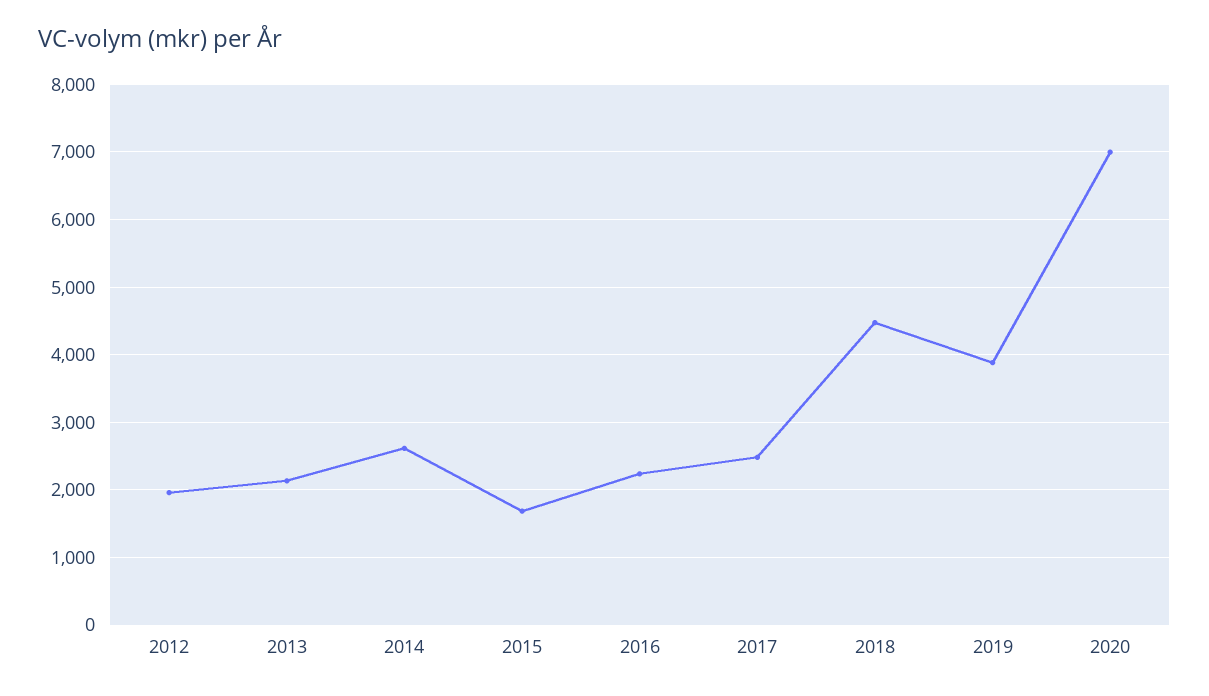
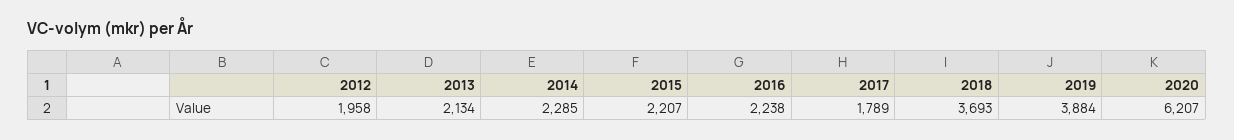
2014: 2600 -> 2285
2015: 1700 -> 2207
2017: 2500 -> 1789
2018: 4500 -> 3693
2020: 7000 -> 6207

